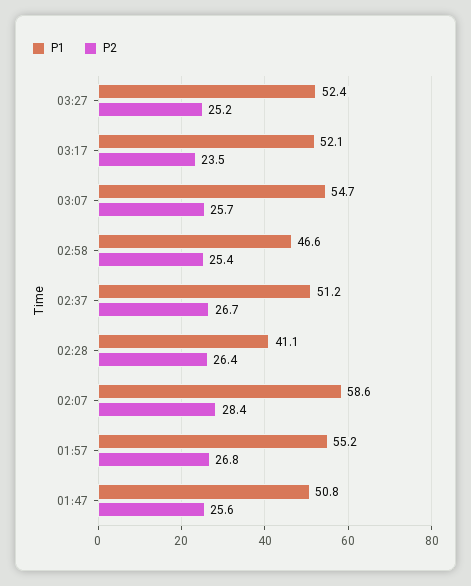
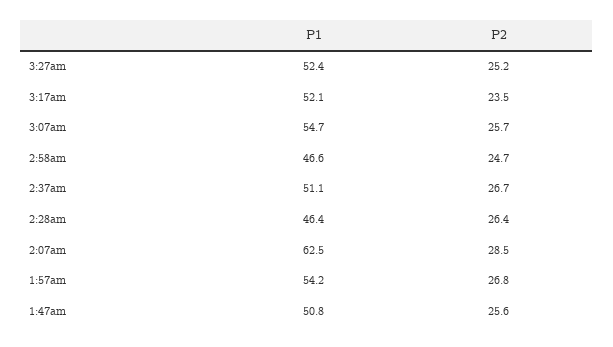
P2, 02:58: 25.4 -> 24.7
P1, 02:37: 51.2 -> 51.1
P1, 02:28: 41.1 -> 46.4
P1, 02:07: 58.6 -> 62.5
P2, 02:07: 28.4 -> 28.5
P1, 01:57: 55.2 -> 54.2

